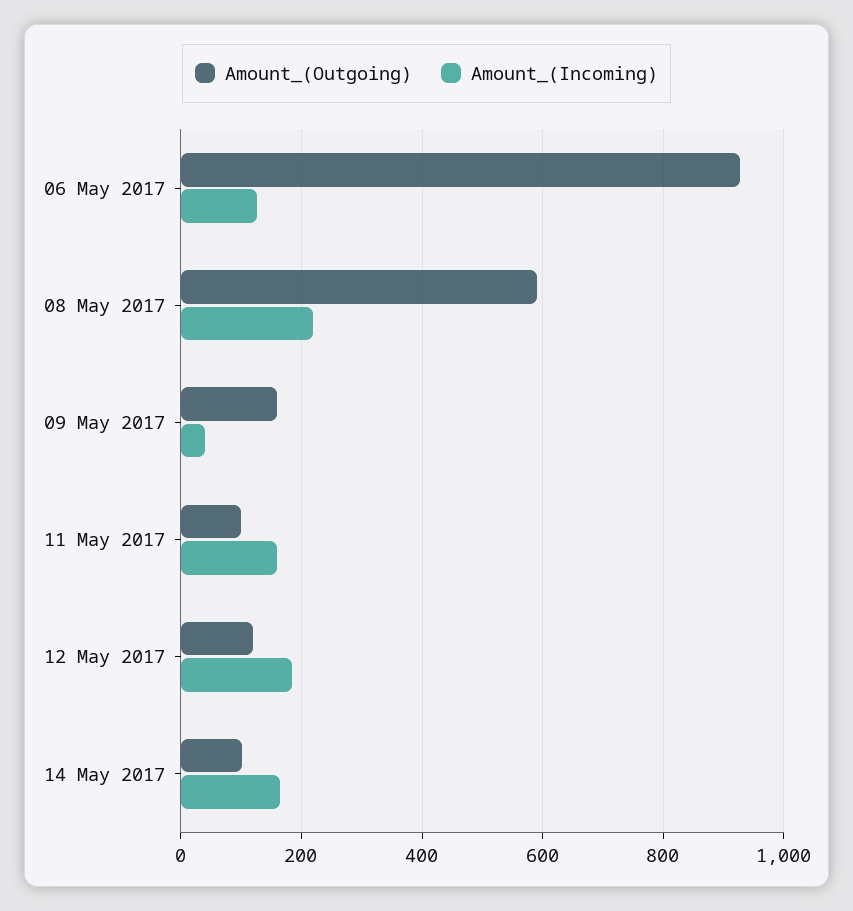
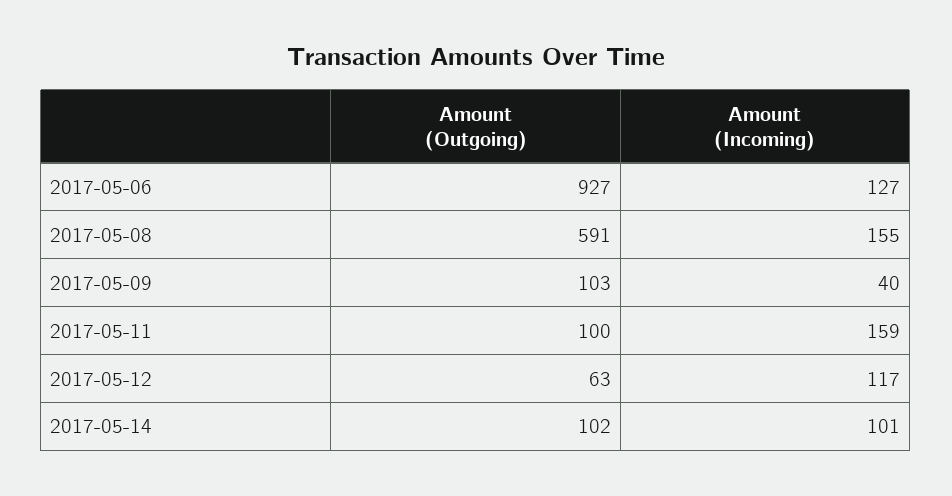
Amount_(Incoming), 08 May 2017: 220 -> 155
Amount_(Outgoing), 09 May 2017: 160 -> 103
Amount_(Outgoing), 12 May 2017: 120 -> 63
Amount_(Incoming), 12 May 2017: 180 -> 117
Amount_(Incoming), 14 May 2017: 160 -> 101

